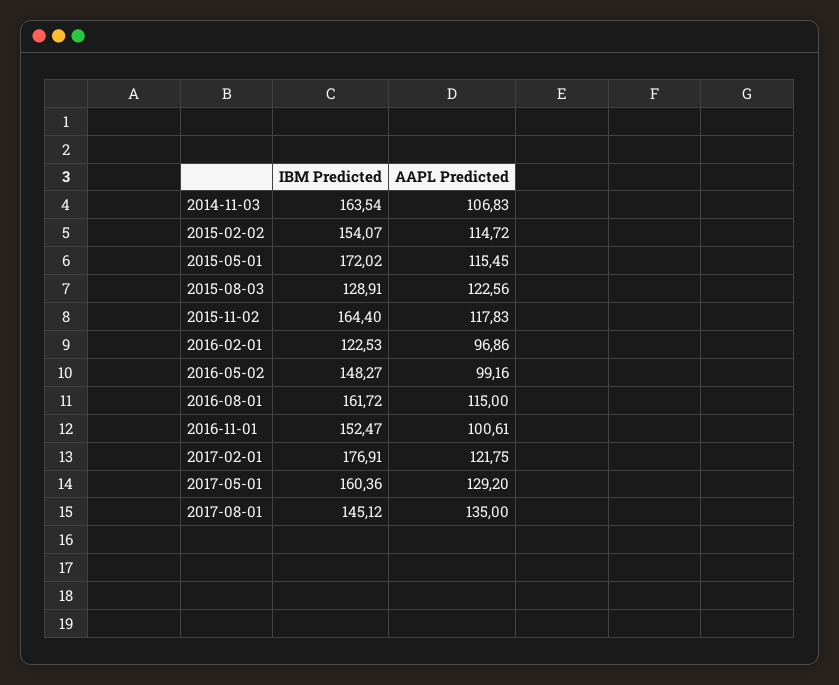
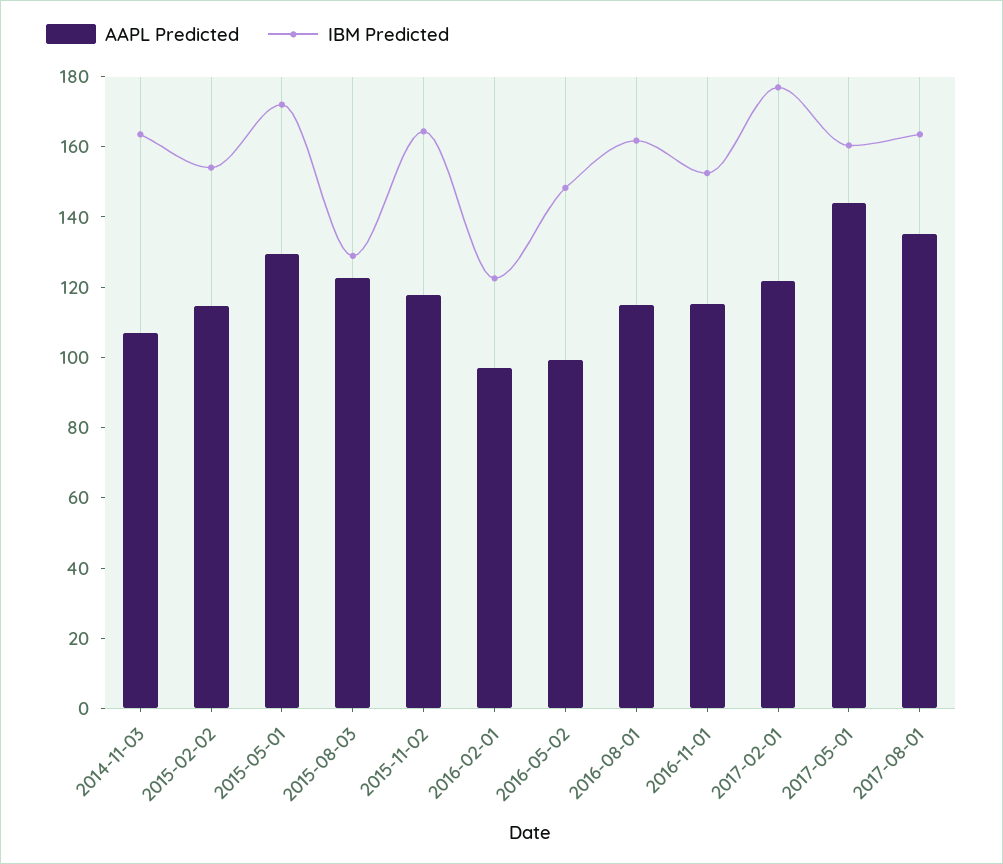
AAPL Predicted, 2015-05-01: 115.45 -> 130
AAPL Predicted, 2016-11-01: 100.61 -> 115
AAPL Predicted, 2017-05-01: 129.2 -> 145
IBM Predicted, 2017-08-01: 145.12 -> 165

